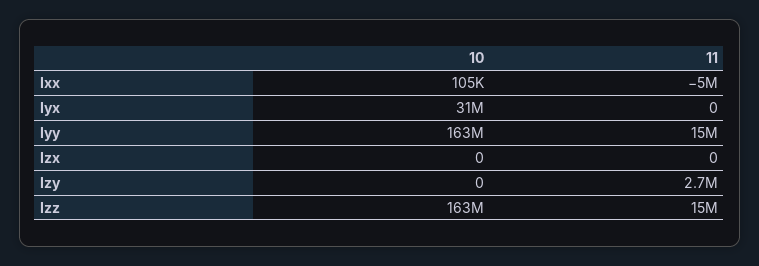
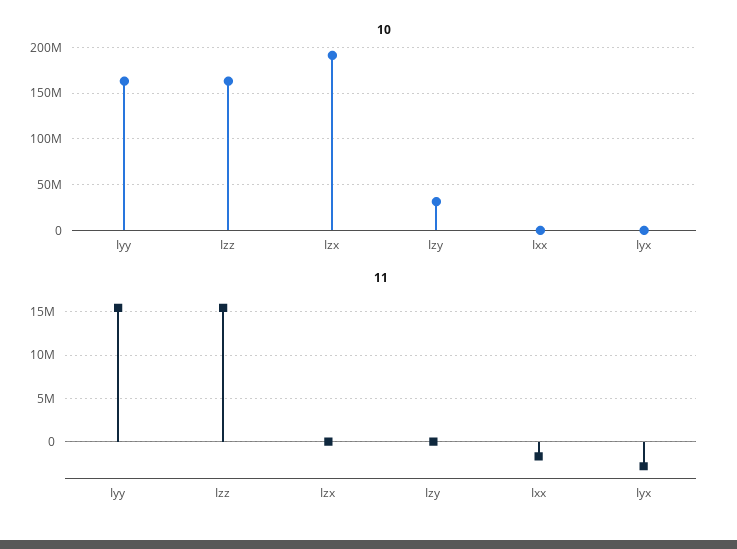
11, Ixx: -5000000 -> -2000000
10, Iyx: 31000000 -> 0
11, Iyx: 0 -> -3000000
10, Izx: 0 -> 190000000
10, Izy: 0 -> 30000000
11, Izy: 2700000 -> 0

